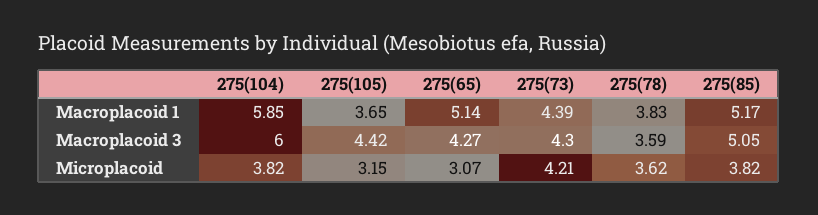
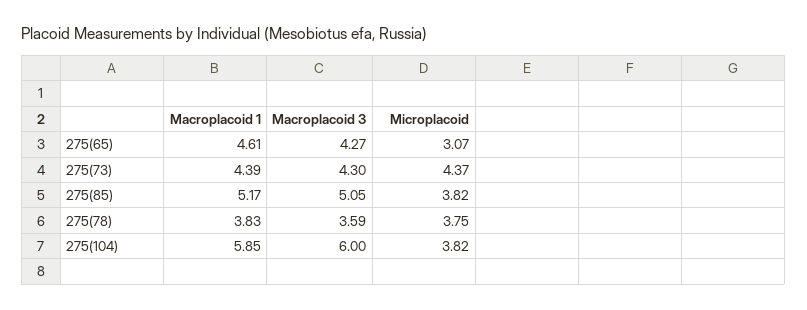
275(105), Macroplacoid 1: 3.65 -> none
275(65), Macroplacoid 1: 5.14 -> 4.61
275(105), Macroplacoid 3: 4.42 -> none
275(105), Microplacoid: 3.15 -> none
275(73), Microplacoid: 4.21 -> 4.37
275(78), Microplacoid: 3.62 -> 3.75

